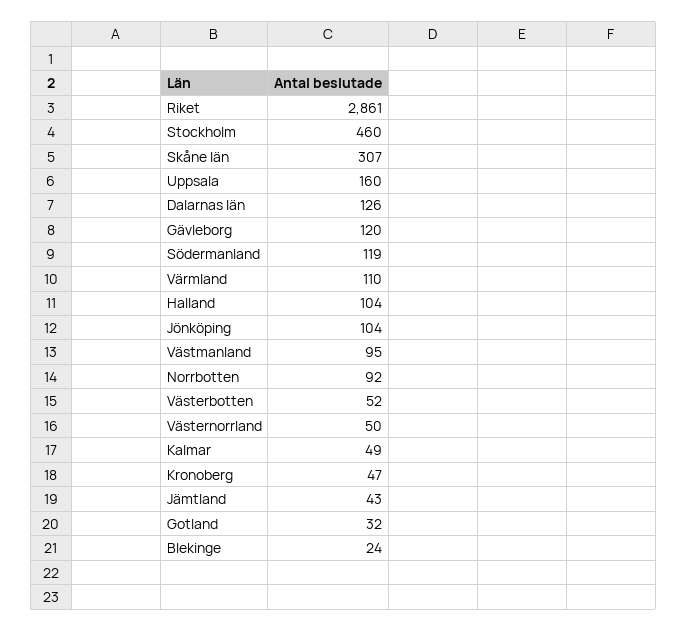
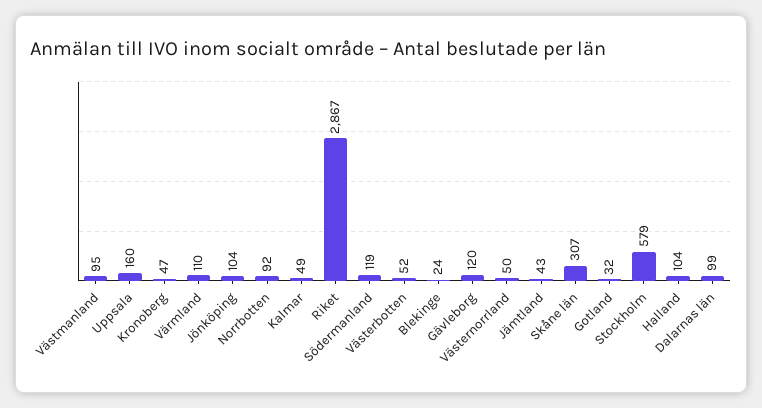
Riket: 2861 -> 2867
Stockholm: 460 -> 579
Dalarnas län: 126 -> 99

